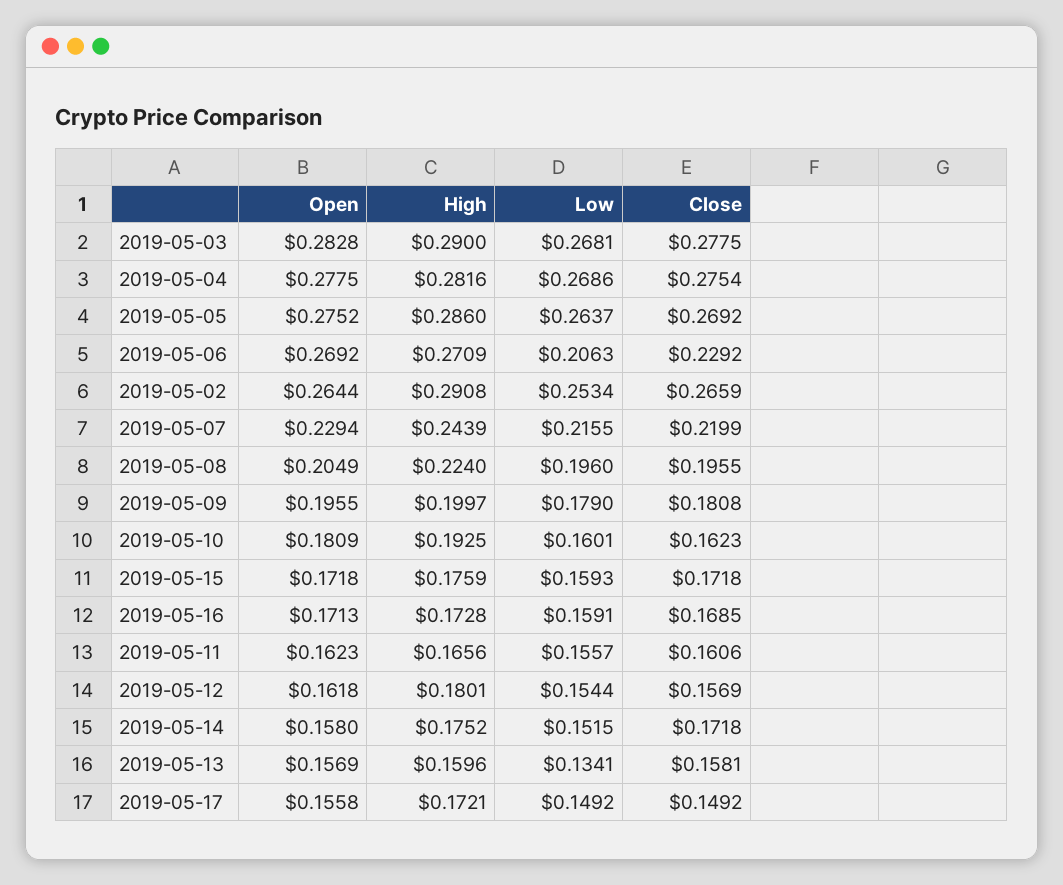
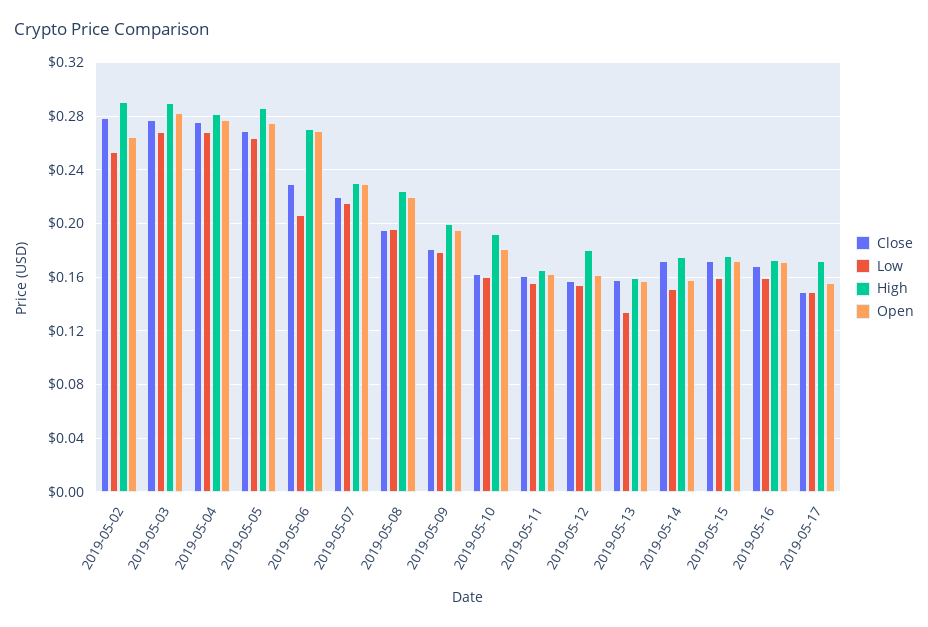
Close, 2019-05-02: 0.2659 -> 0.28
High, 2019-05-07: 0.2439 -> 0.23
Open, 2019-05-08: 0.2049 -> 0.22

